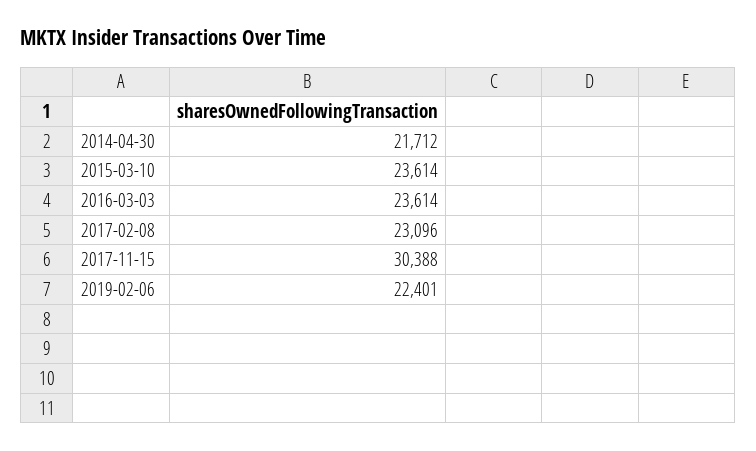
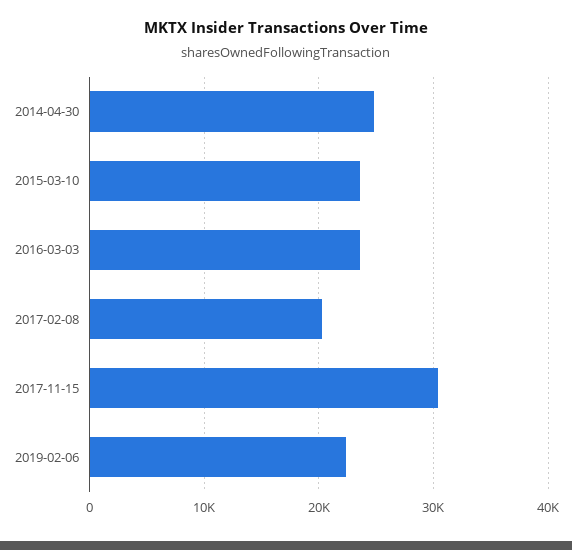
2014-04-30: 21712 -> 25000
2017-02-08: 23096 -> 20000

